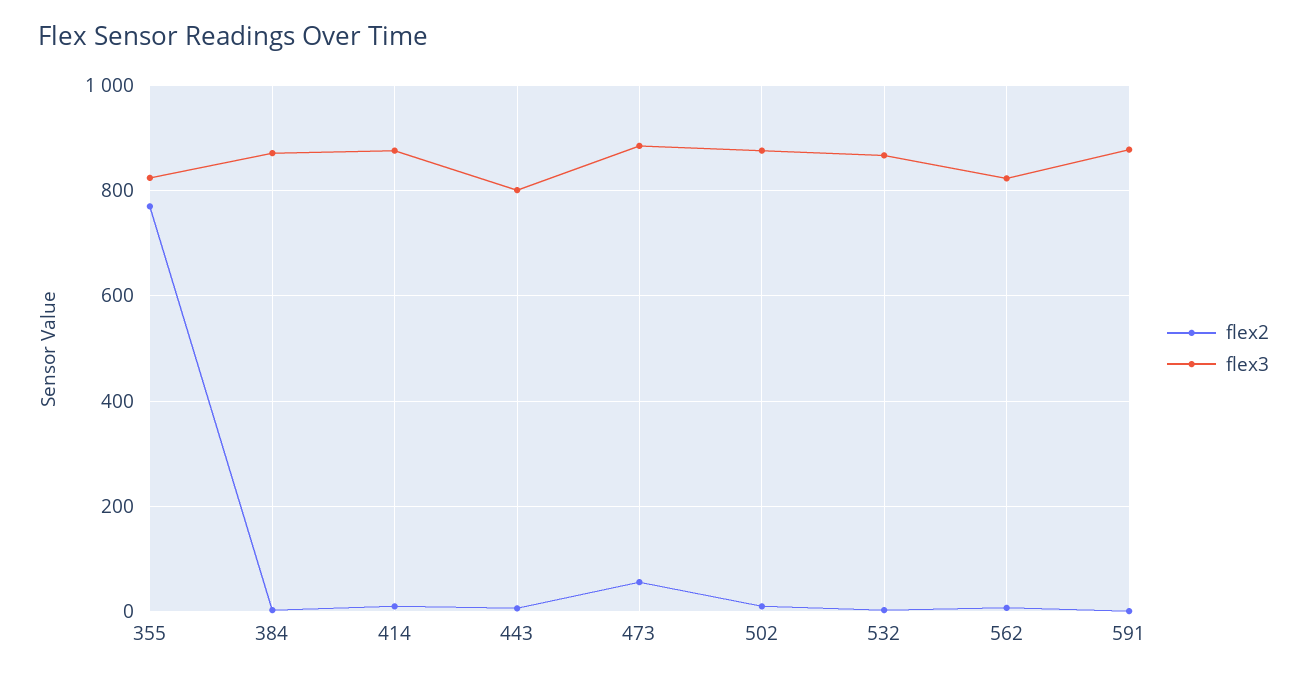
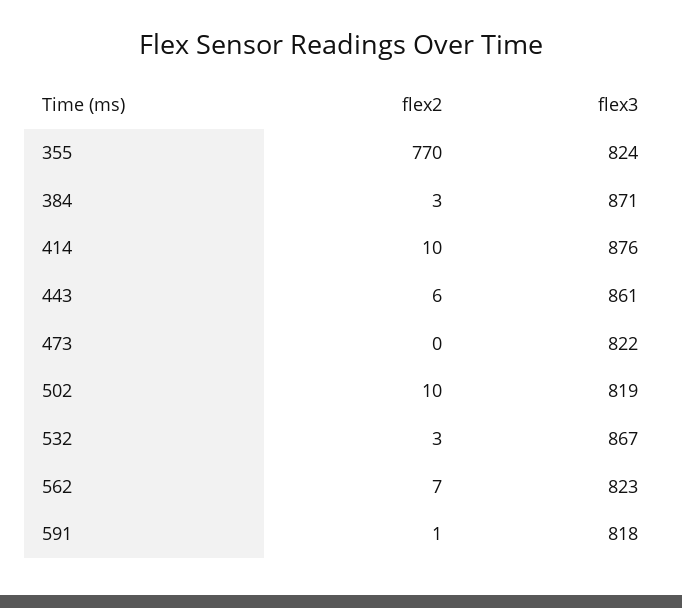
flex3, 443: 800 -> 861
flex2, 473: 60 -> 0
flex3, 473: 880 -> 822
flex3, 502: 880 -> 819
flex3, 591: 880 -> 818

